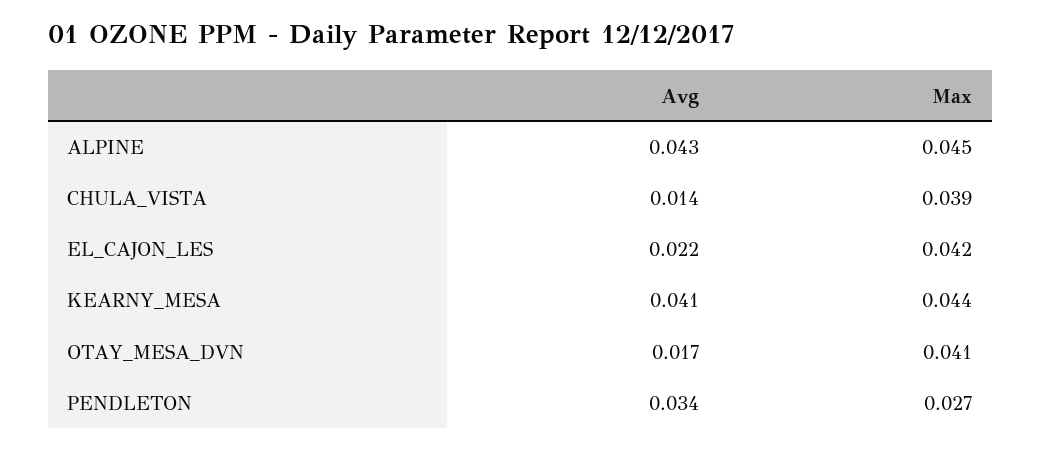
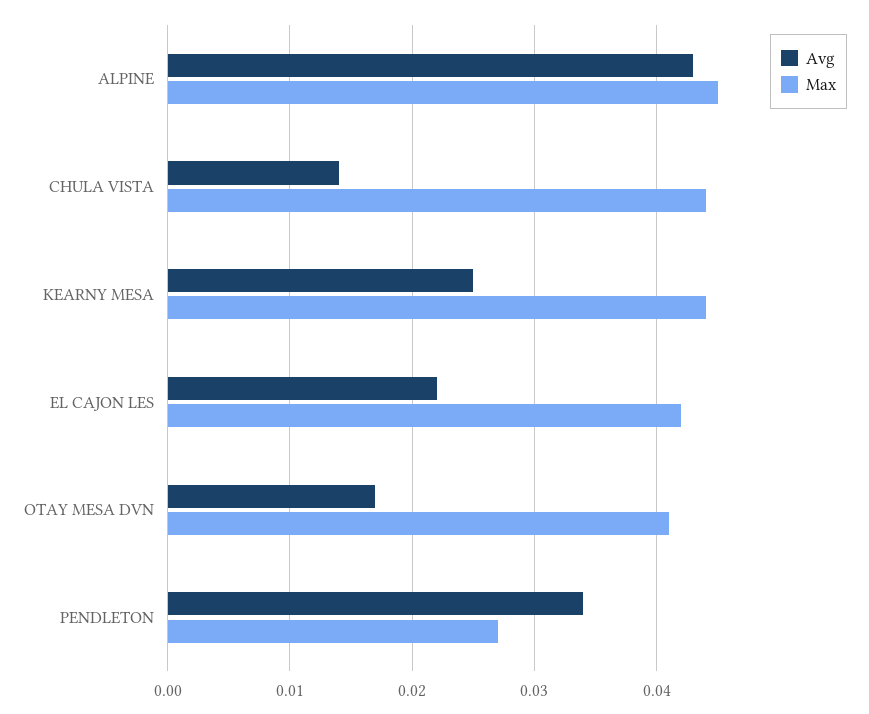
Max, CHULA_VISTA: 0.039 -> 0.044
Avg, KEARNY_MESA: 0.041 -> 0.025

